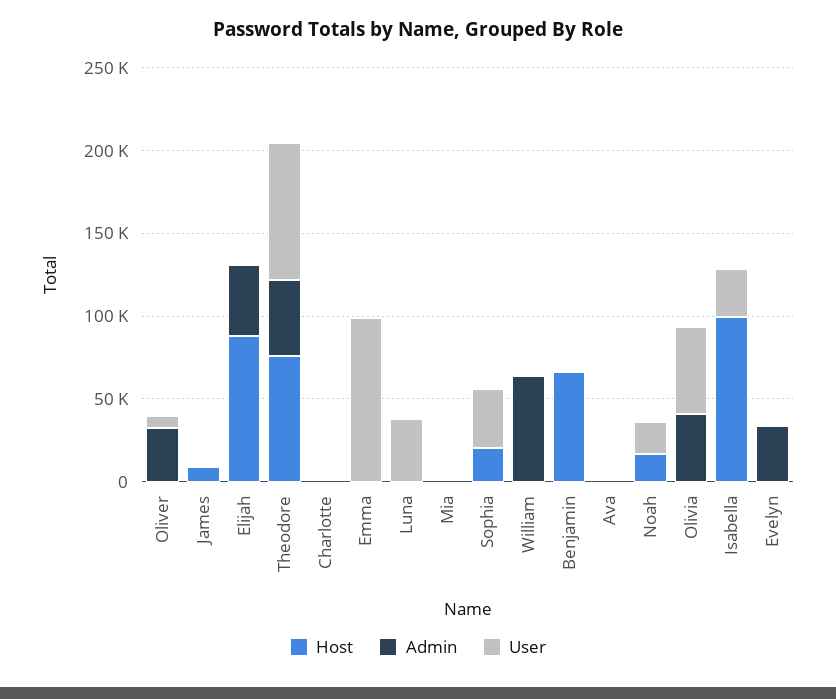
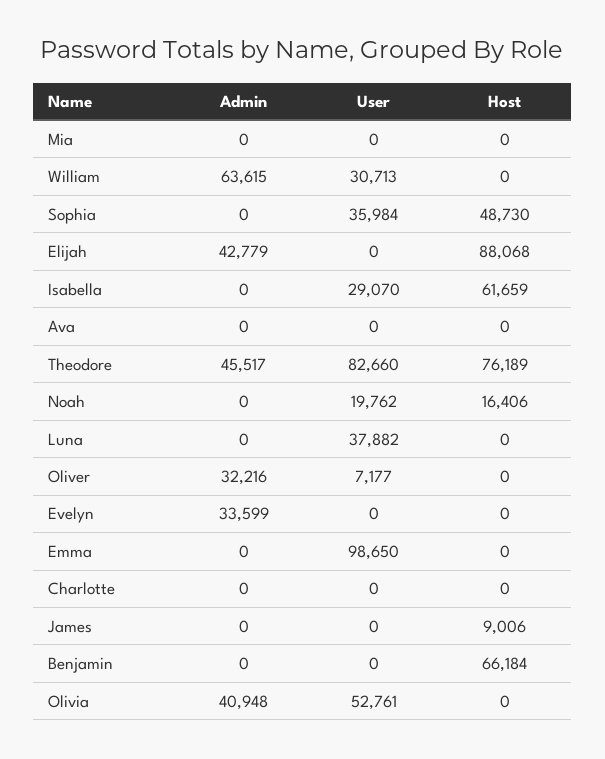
Host, Sophia: 20000 -> 48730
User, William: 0 -> 30713
Host, Isabella: 100000 -> 61659

